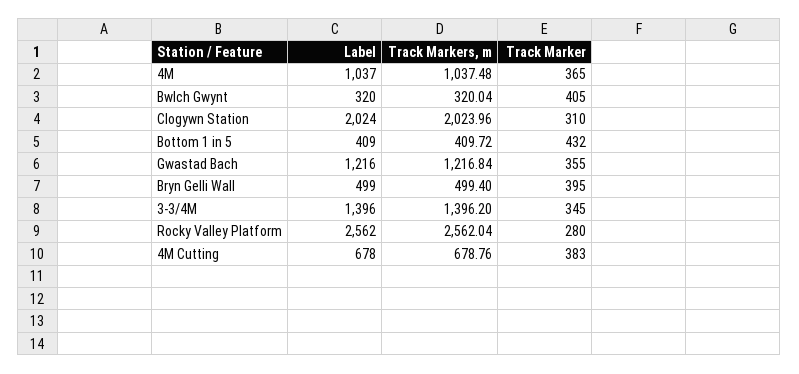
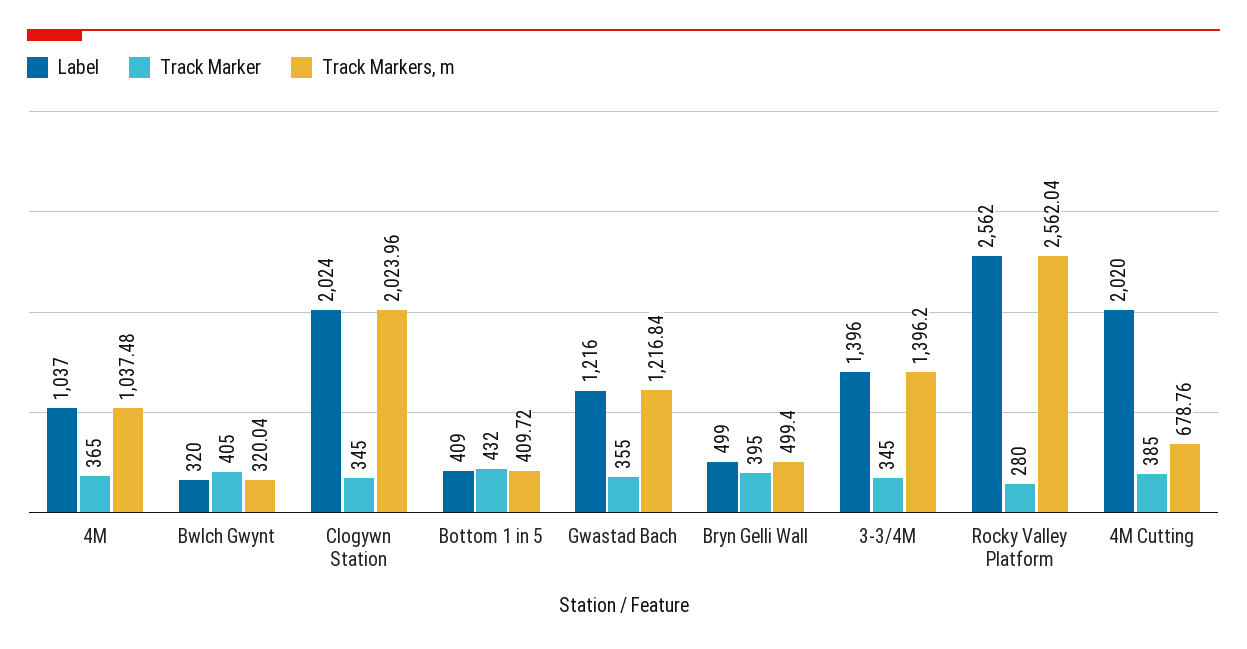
Track Marker, Clogywn Station: 310 -> 345
Label, 4M Cutting: 678 -> 2020
Track Marker, 4M Cutting: 383 -> 385

